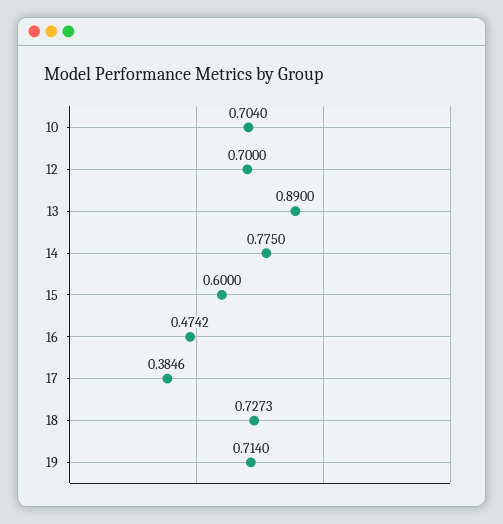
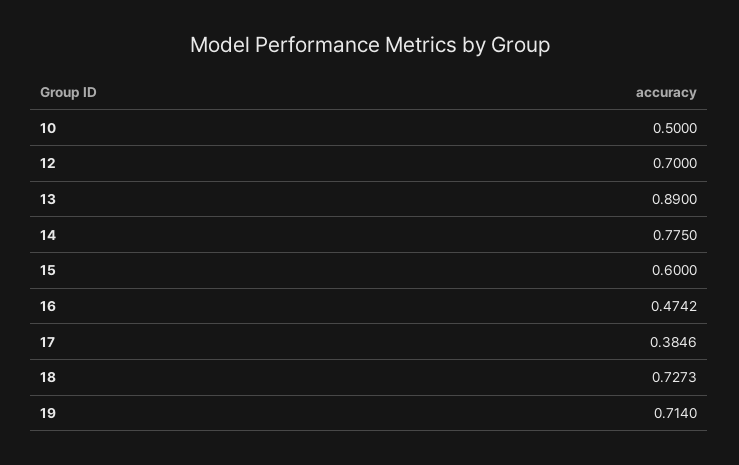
10: 0.704 -> 0.5

